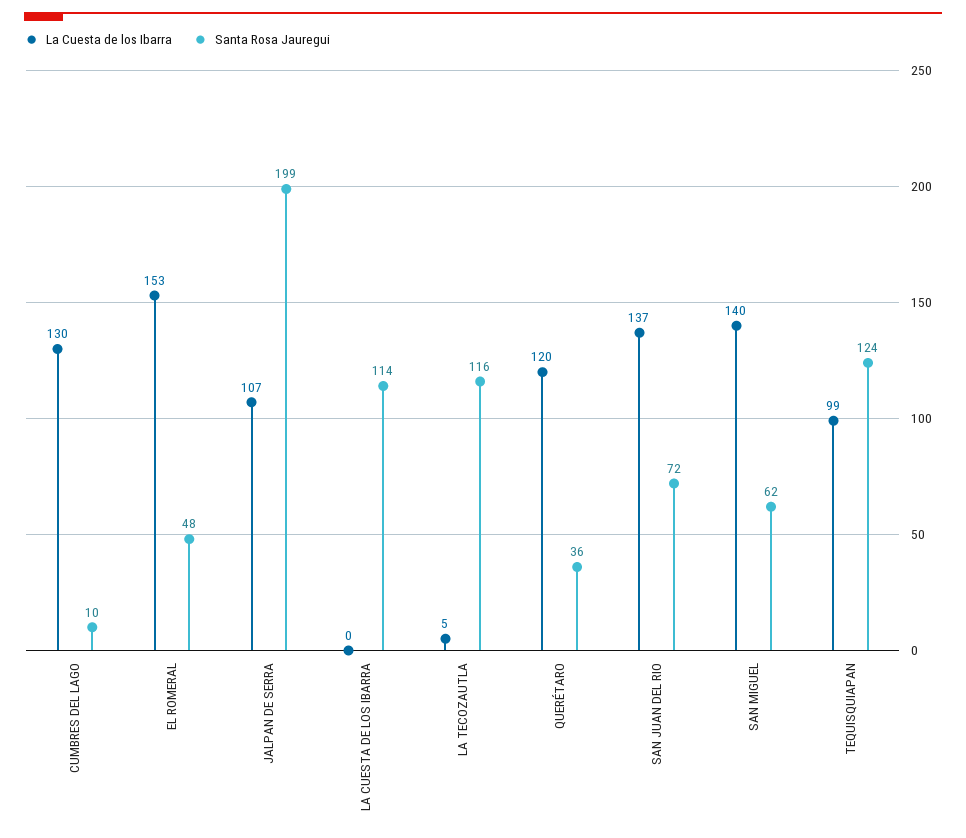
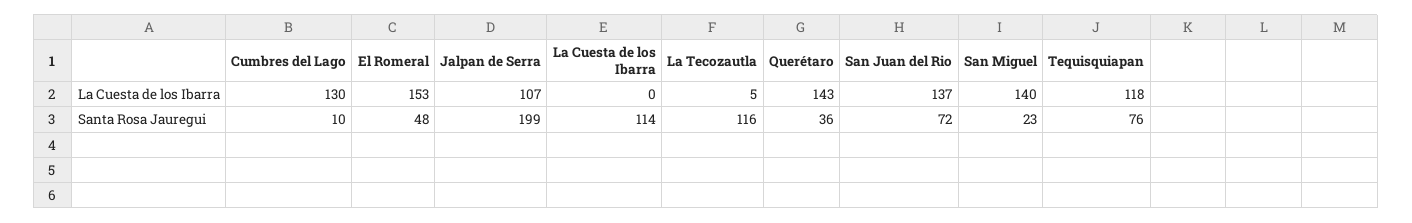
La Cuesta de los Ibarra, QUERÉTARO: 120 -> 143
Santa Rosa Jauregui, SAN MIGUEL: 62 -> 23
La Cuesta de los Ibarra, TEQUISQUIAPAN: 99 -> 118
Santa Rosa Jauregui, TEQUISQUIAPAN: 124 -> 76

